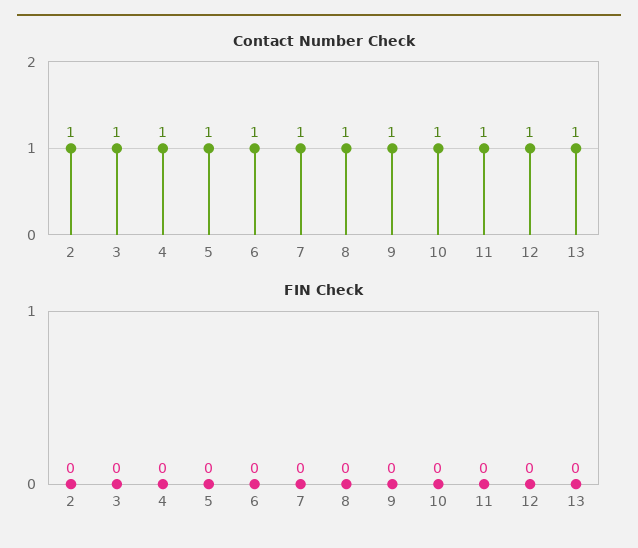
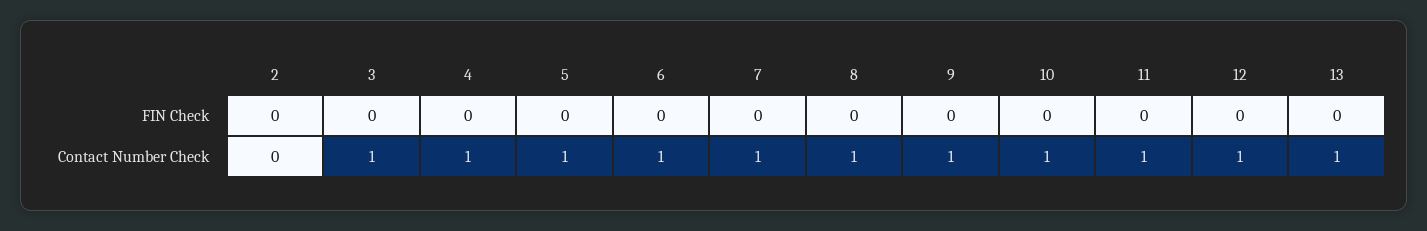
Contact Number Check, 2: 1 -> 0

